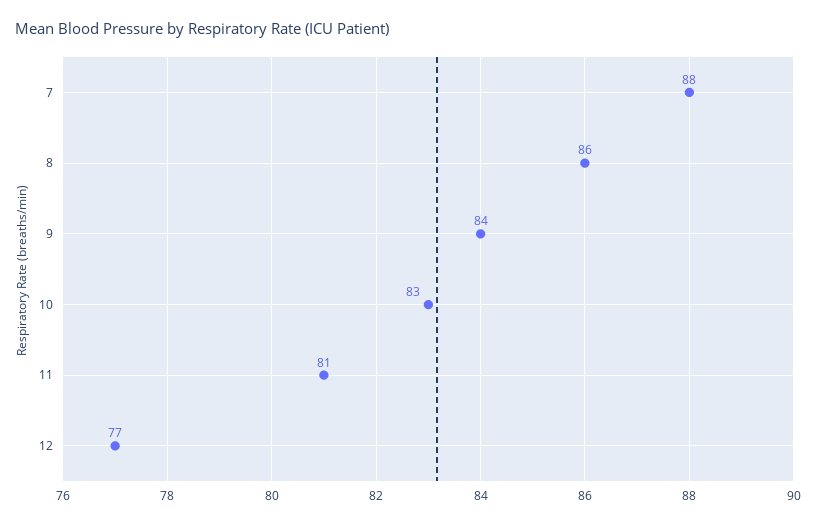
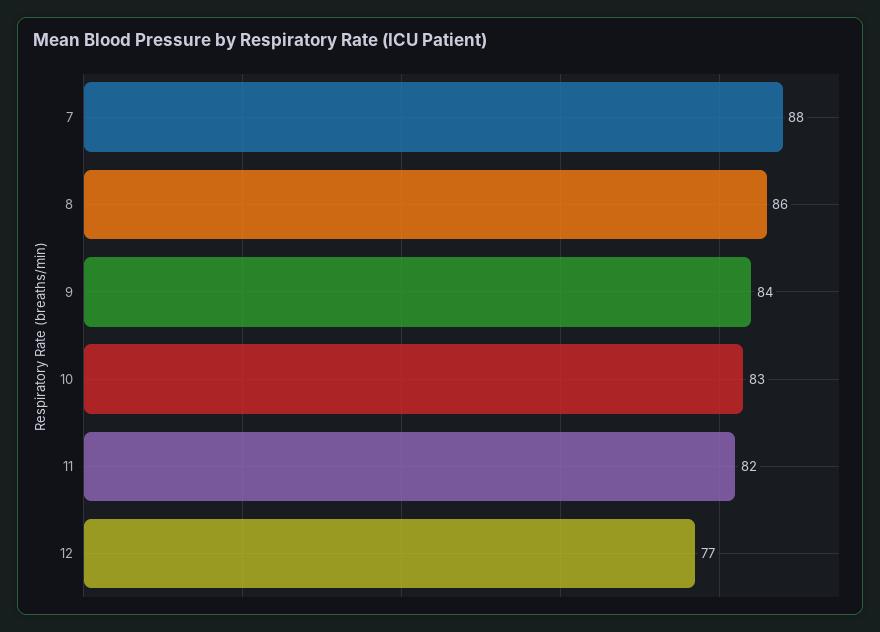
11: 81 -> 82

